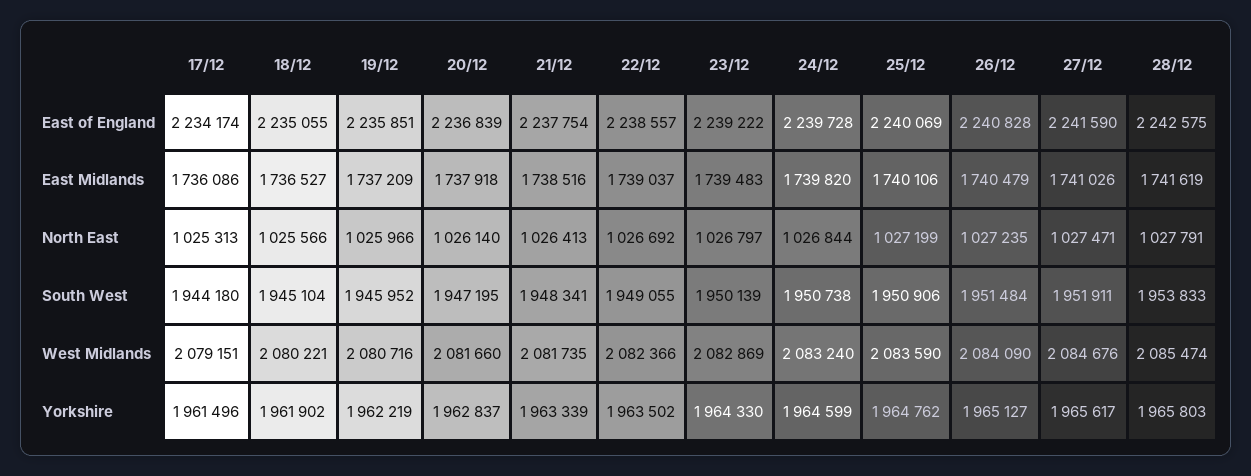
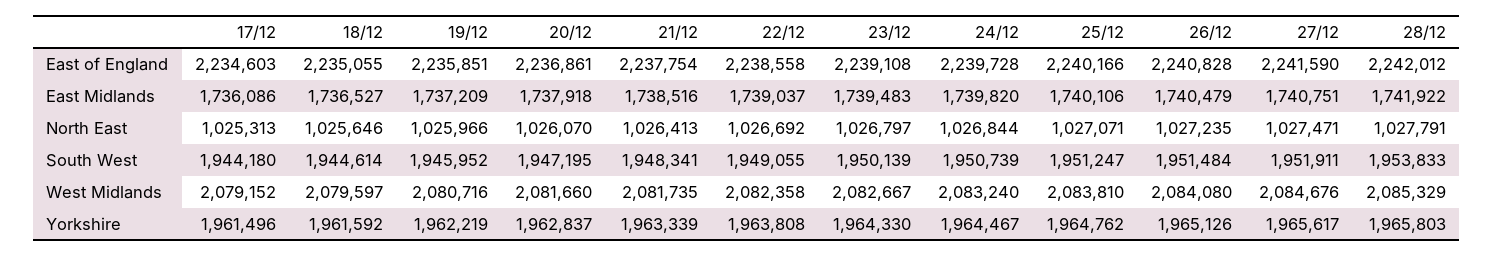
17/12, East of England: 2234174 -> 2234603
20/12, East of England: 2236839 -> 2236861
22/12, East of England: 2238557 -> 2238558
23/12, East of England: 2239222 -> 2239108
25/12, East of England: 2240069 -> 2240166
28/12, East of England: 2242575 -> 2242012
27/12, East Midlands: 1741026 -> 1740751
28/12, East Midlands: 1741619 -> 1741922
18/12, North East: 1025566 -> 1025646
20/12, North East: 1026140 -> 1026070
25/12, North East: 1027199 -> 1027071
18/12, South West: 1945104 -> 1944614
24/12, South West: 1950738 -> 1950739
25/12, South West: 1950906 -> 1951247
17/12, West Midlands: 2079151 -> 2079152
18/12, West Midlands: 2080221 -> 2079597
22/12, West Midlands: 2082366 -> 2082358
23/12, West Midlands: 2082869 -> 2082667
25/12, West Midlands: 2083590 -> 2083810
26/12, West Midlands: 2084090 -> 2084080
28/12, West Midlands: 2085474 -> 2085329
18/12, Yorkshire: 1961902 -> 1961592
22/12, Yorkshire: 1963502 -> 1963808
24/12, Yorkshire: 1964599 -> 1964467
26/12, Yorkshire: 1965127 -> 1965126

